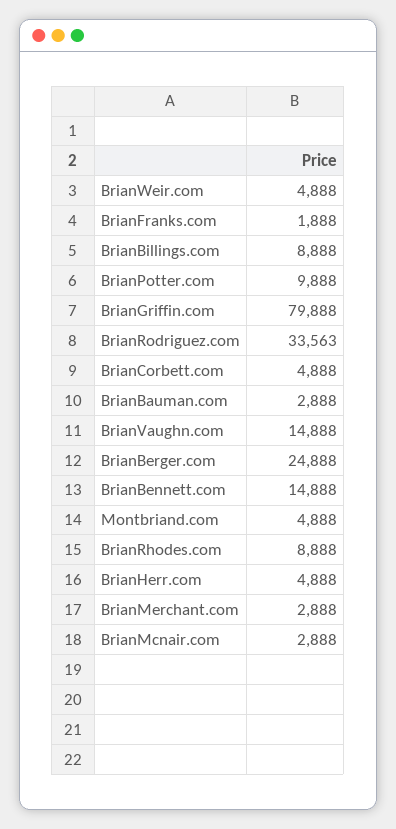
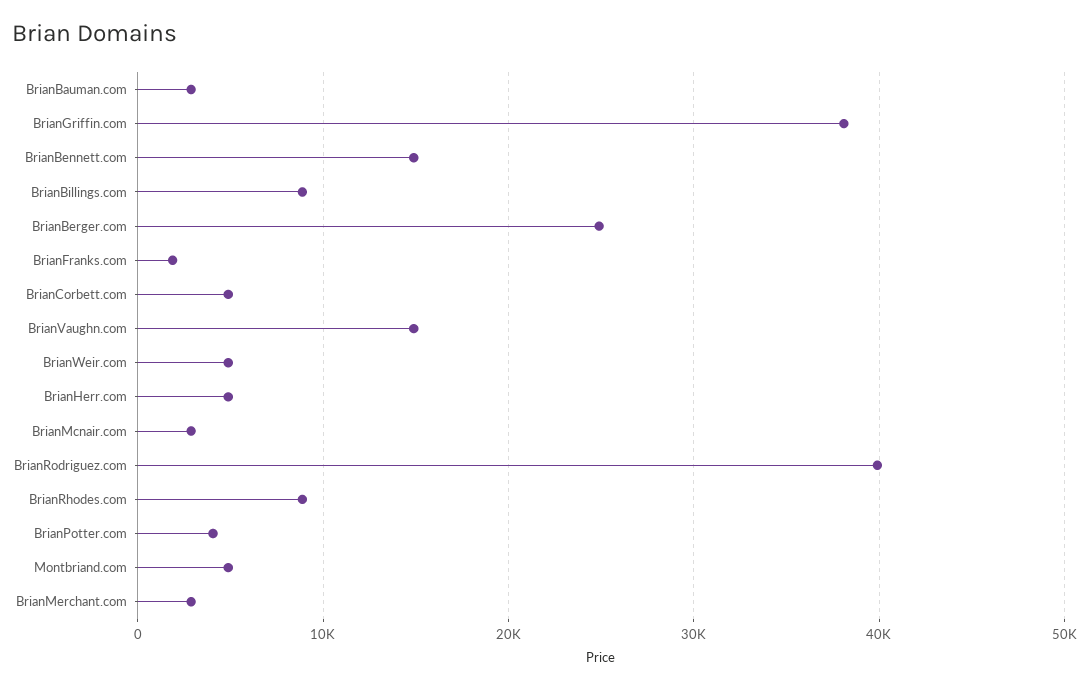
BrianPotter.com: 9888 -> 4000
BrianGriffin.com: 79888 -> 38000
BrianRodriguez.com: 33563 -> 40000

